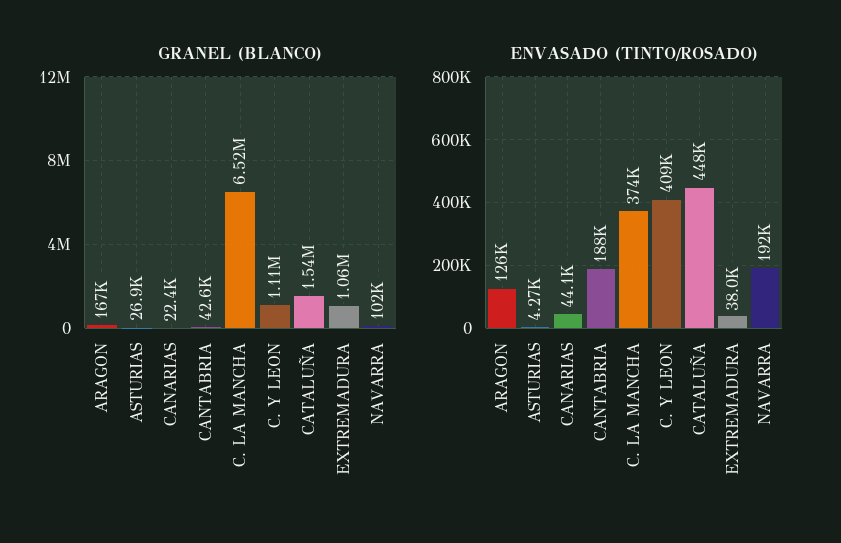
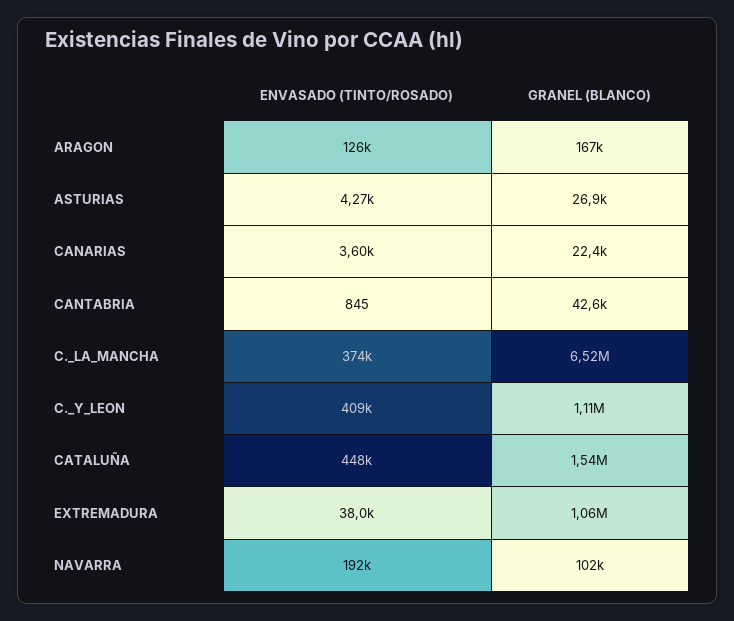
ENVASADO (TINTO/ROSADO), CANARIAS: 44100 -> 3600
ENVASADO (TINTO/ROSADO), CANTABRIA: 188000 -> 845

